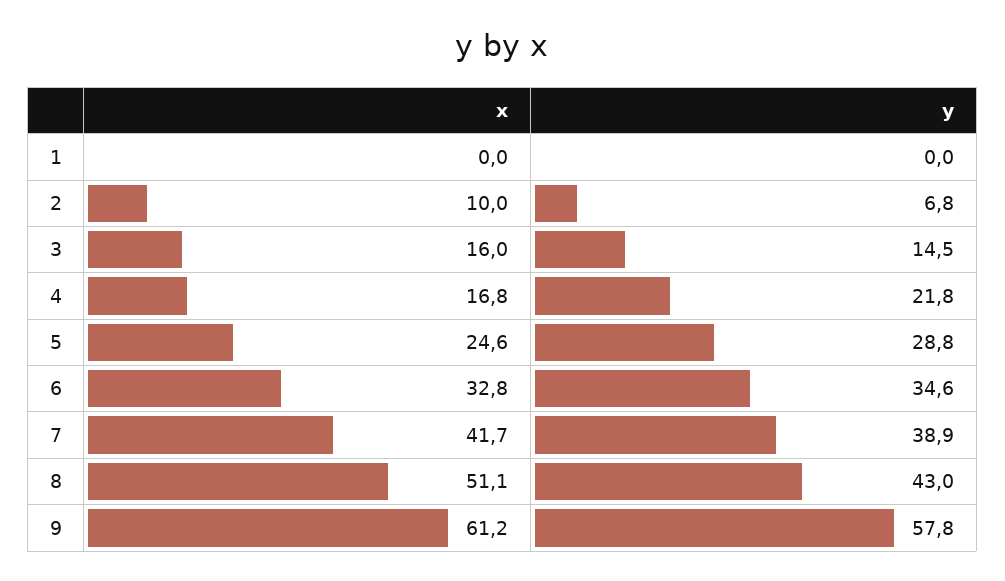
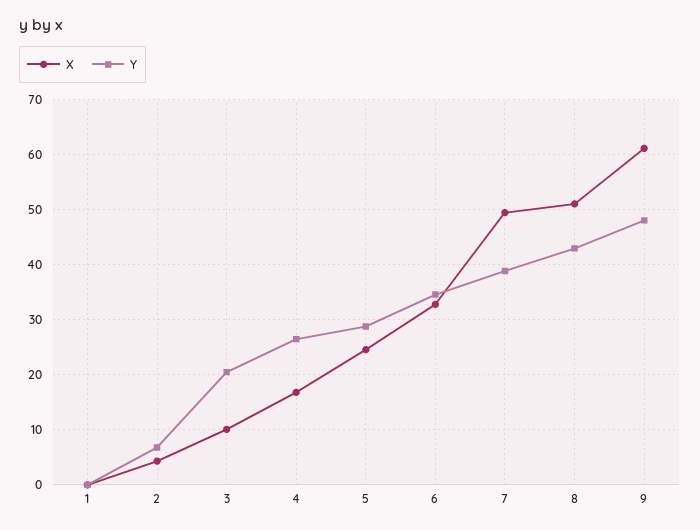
x, 2: 10 -> 4
x, 3: 16 -> 10
y, 3: 14.5 -> 20
y, 4: 21.8 -> 26
x, 7: 41.7 -> 50
y, 9: 57.8 -> 48

